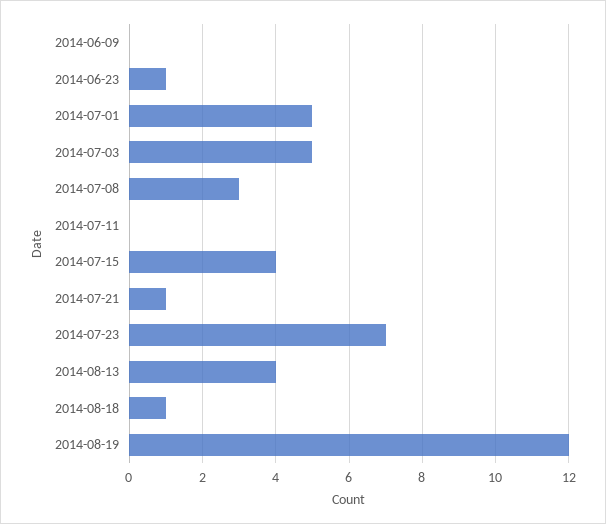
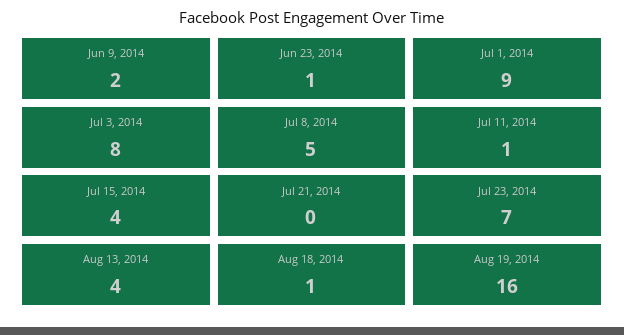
2014-06-09: 0 -> 2
2014-07-01: 5 -> 9
2014-07-03: 5 -> 8
2014-07-08: 3 -> 5
2014-07-11: 0 -> 1
2014-07-21: 1 -> 0
2014-08-19: 12 -> 16

